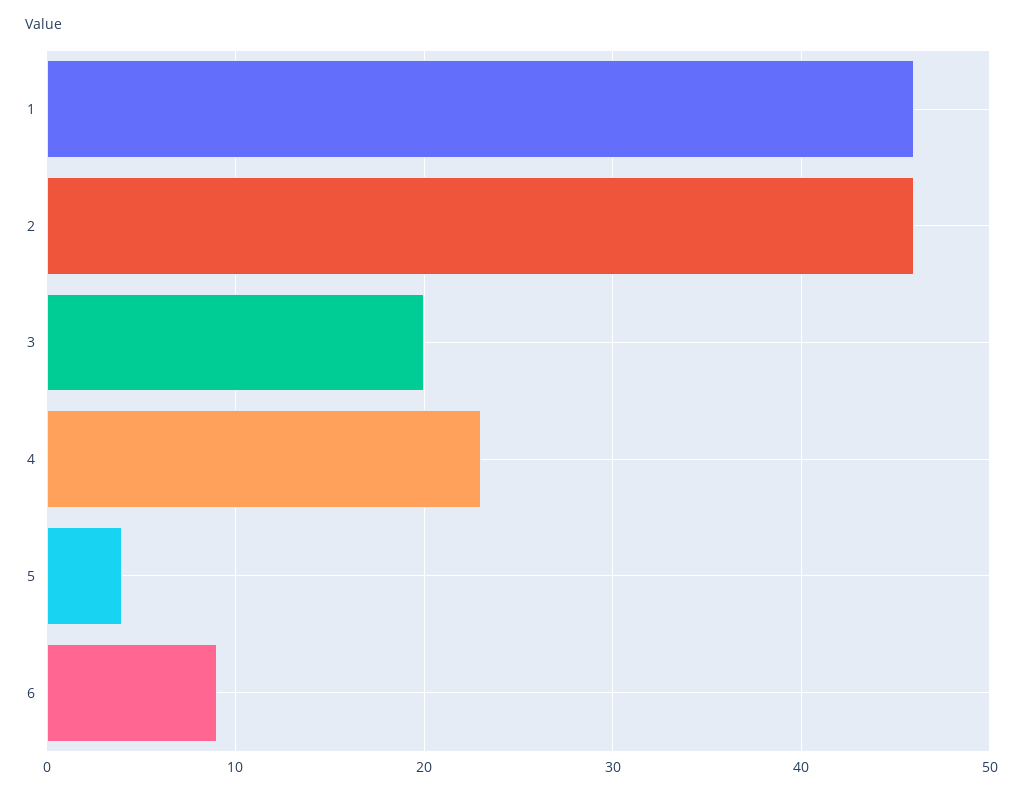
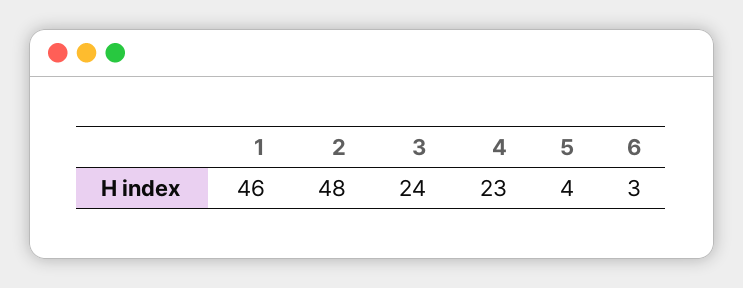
2: 46 -> 48
3: 20 -> 24
6: 9 -> 3

